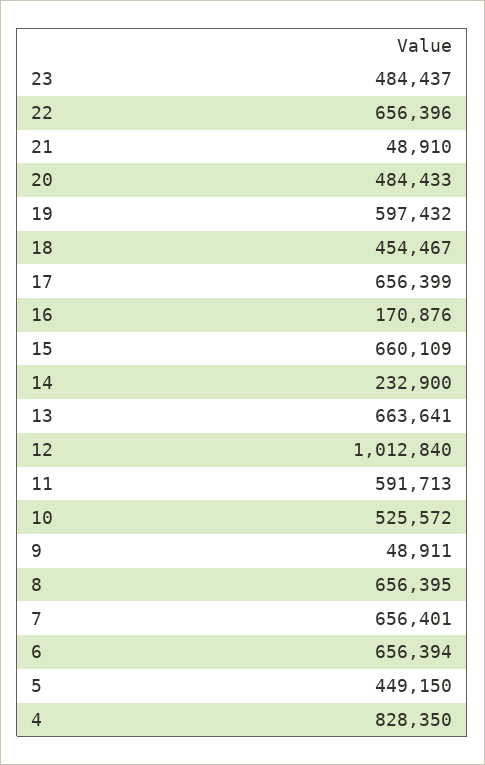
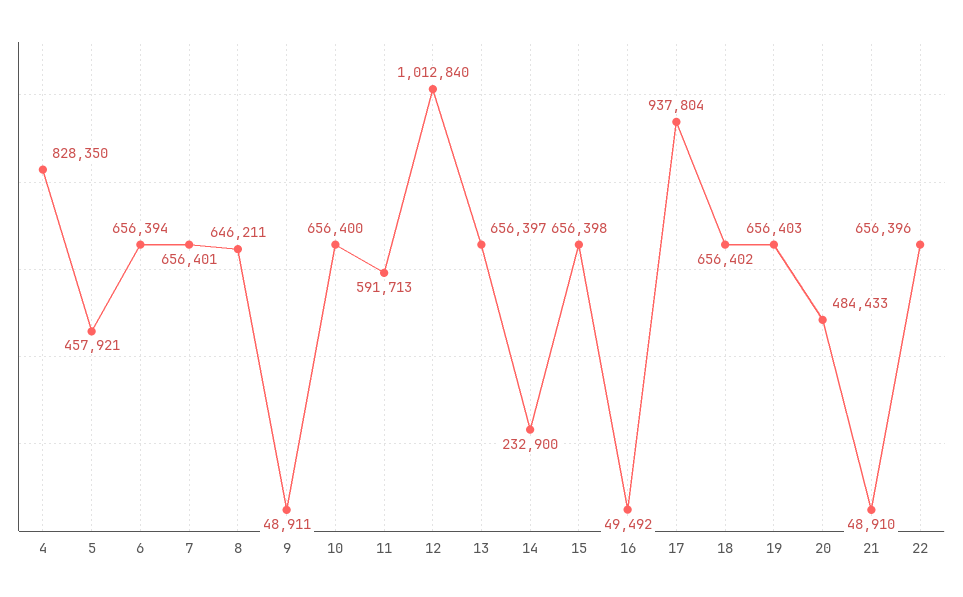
23: 484437 -> none
19: 597432 -> 656403
18: 454467 -> 656402
17: 656399 -> 937804
16: 170876 -> 49492
15: 660109 -> 656398
13: 663641 -> 656397
10: 525572 -> 656400
8: 656395 -> 646211
5: 449150 -> 457921

